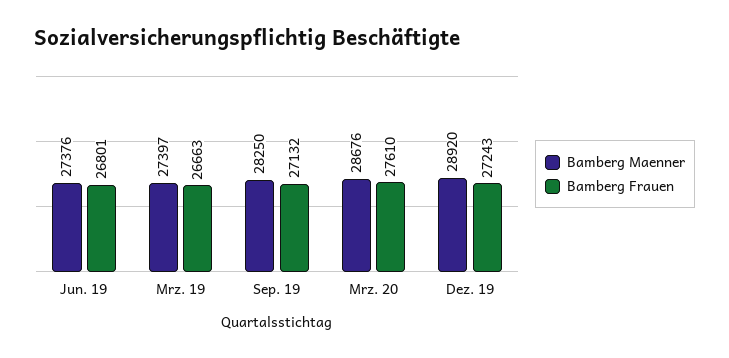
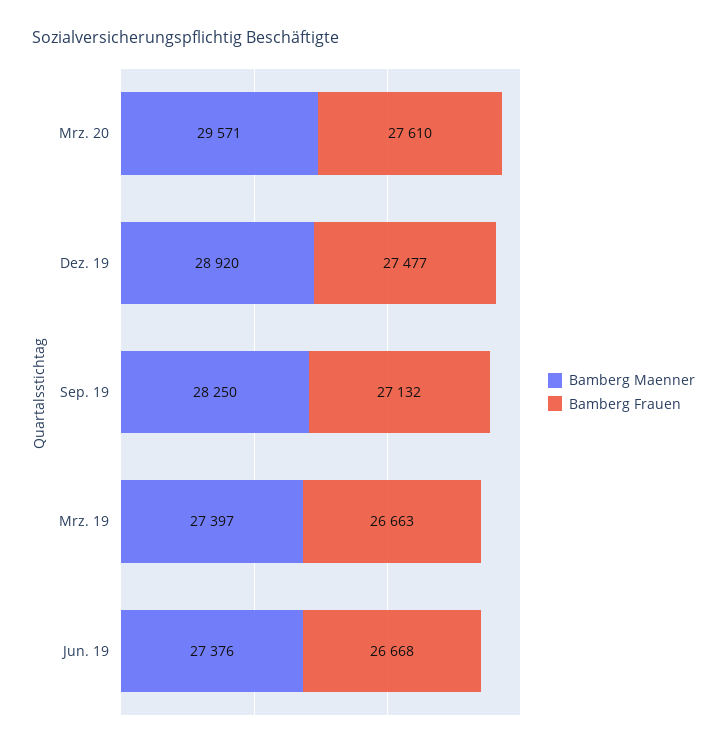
Bamberg Frauen, Jun. 19: 26801 -> 26668
Bamberg Maenner, Mrz. 20: 28676 -> 29571
Bamberg Frauen, Dez. 19: 27243 -> 27477

